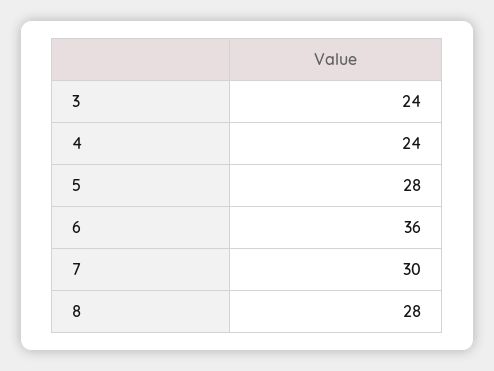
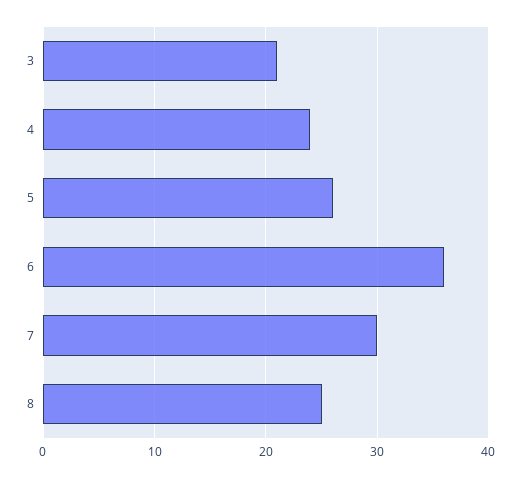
3: 24 -> 21
5: 28 -> 26
8: 28 -> 25

